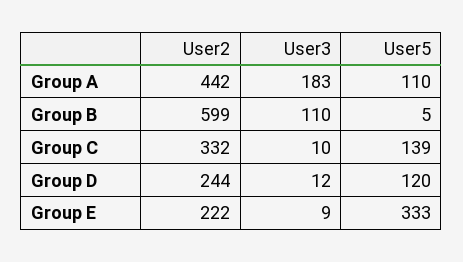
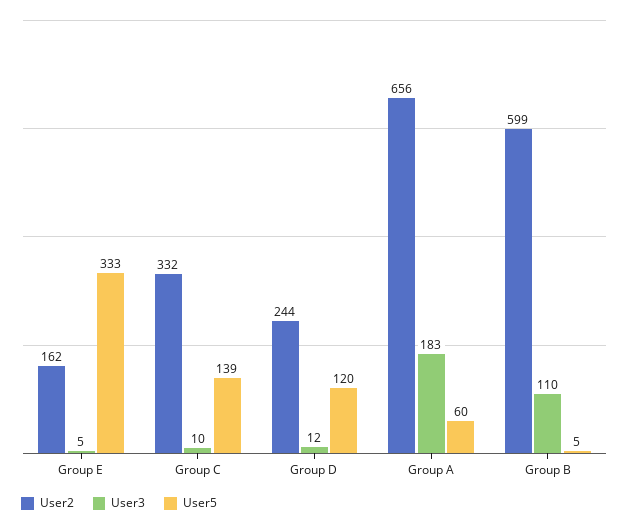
User2, Group A: 442 -> 656
User5, Group A: 110 -> 60
User2, Group E: 222 -> 162
User3, Group E: 9 -> 5

